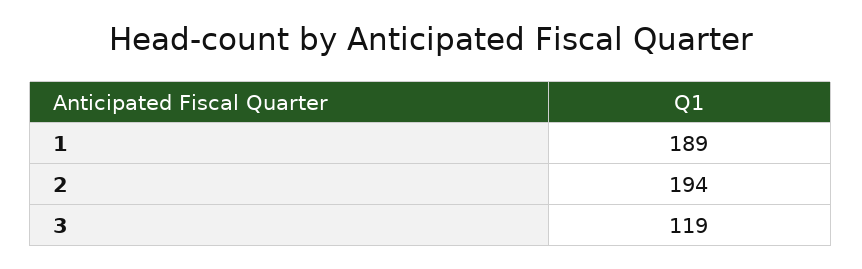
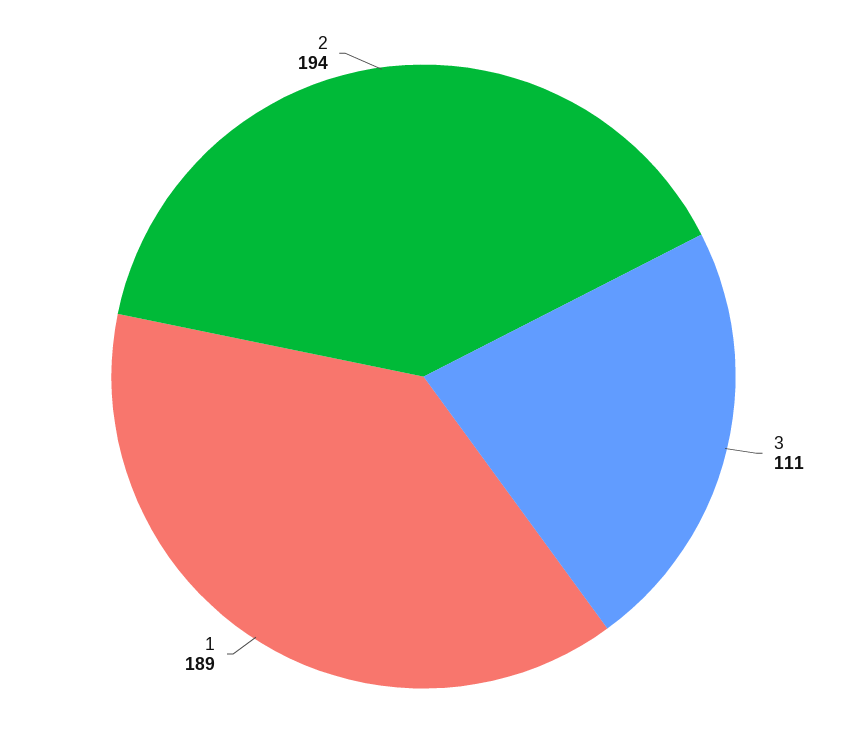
3: 119 -> 111

